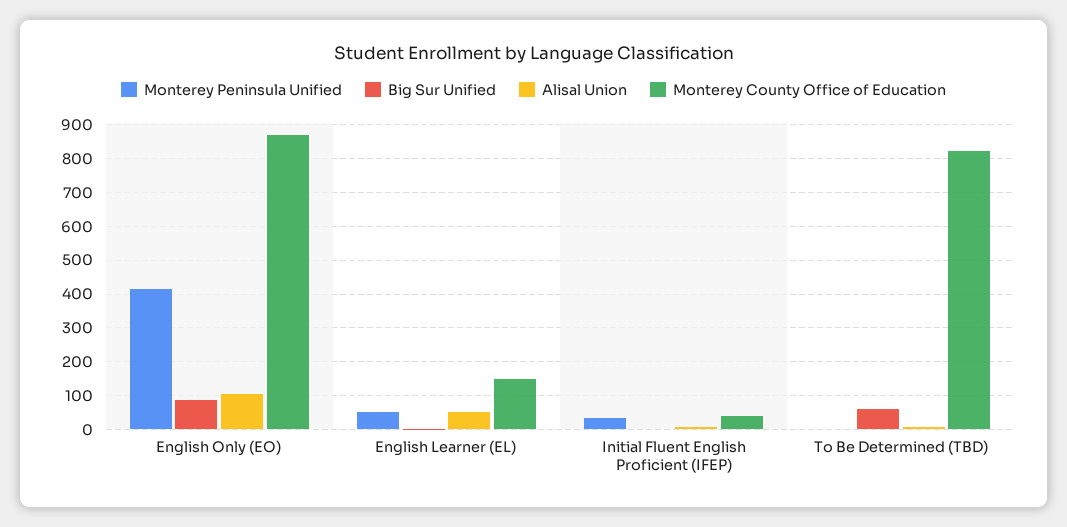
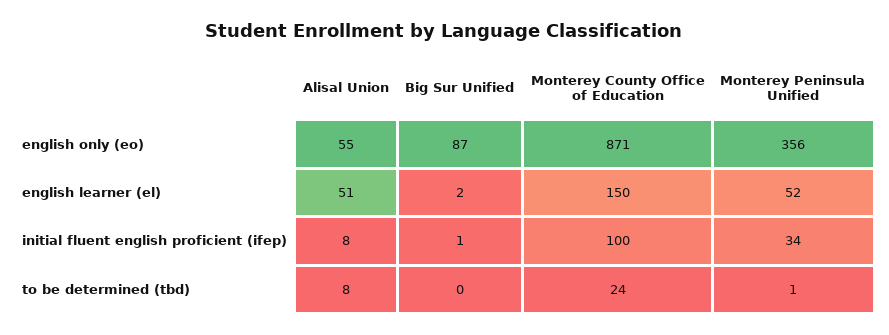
Monterey Peninsula Unified, English Only (EO): 420 -> 356
Alisal Union, English Only (EO): 100 -> 55
Monterey County Office of Education, Initial Fluent English Proficient (IFEP): 40 -> 100
Big Sur Unified, To Be Determined (TBD): 60 -> 0
Monterey County Office of Education, To Be Determined (TBD): 820 -> 24

